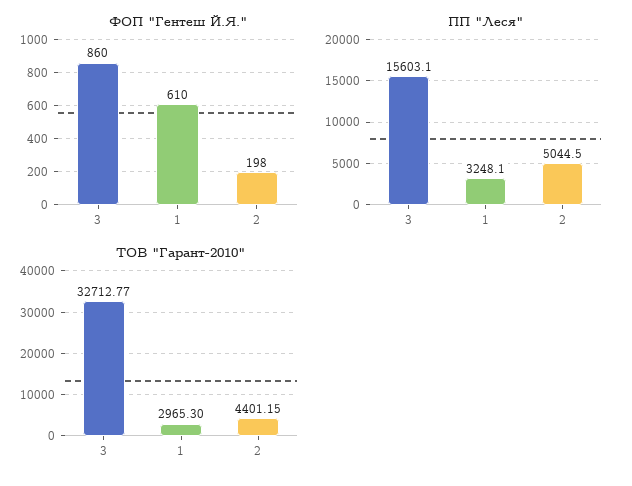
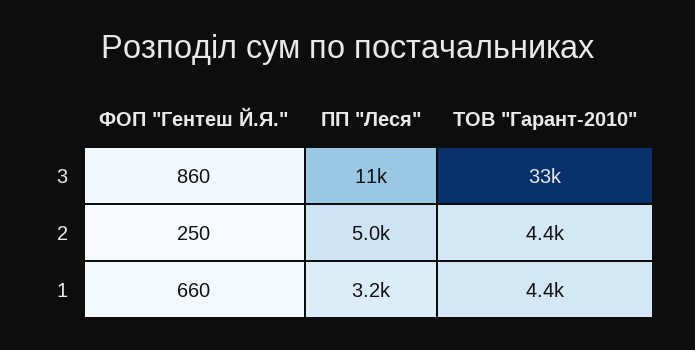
ФОП "Гентеш Й.Я.", 1: 610 -> 660
ФОП "Гентеш Й.Я.", 2: 198 -> 250
ПП "Леся", 3: 15603.1 -> 11000
ТОВ "Гарант-2010", 1: 2965.3 -> 4400

